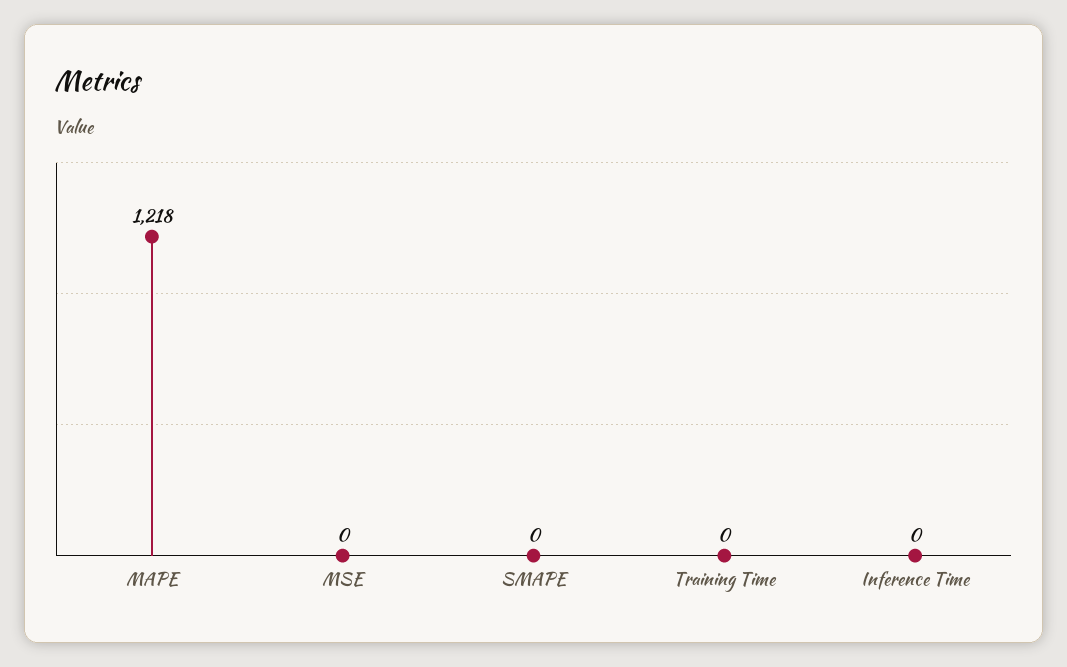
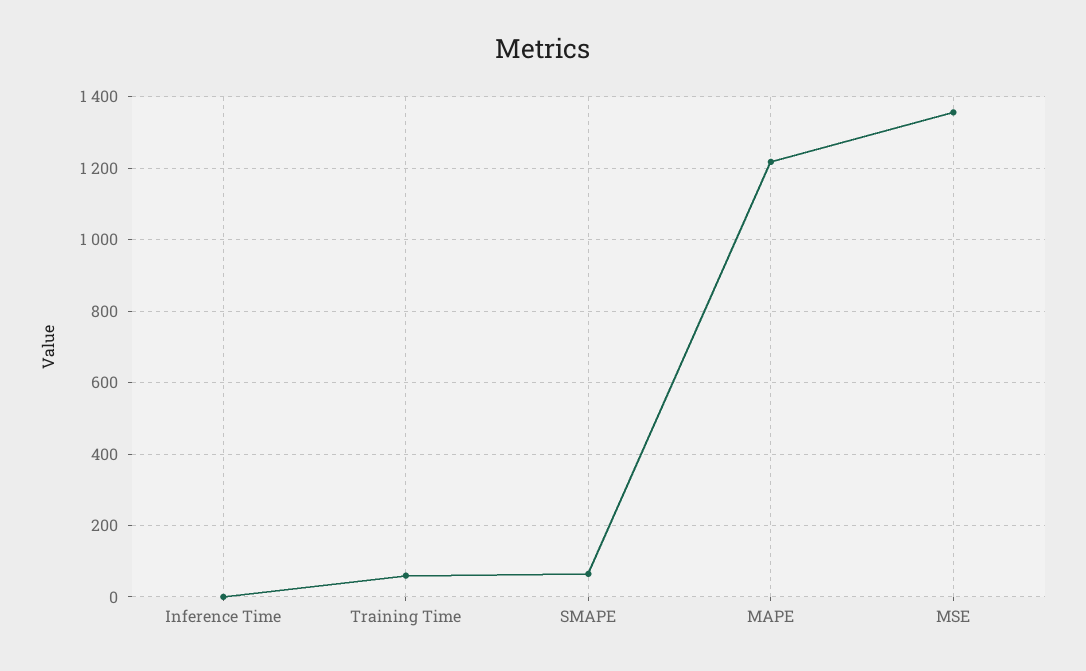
MSE: 0 -> 1360
SMAPE: 0 -> 60
Training Time: 0 -> 60

